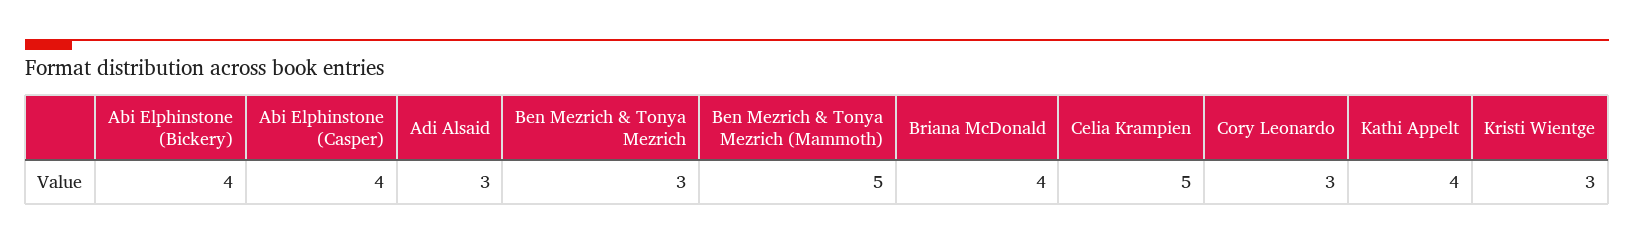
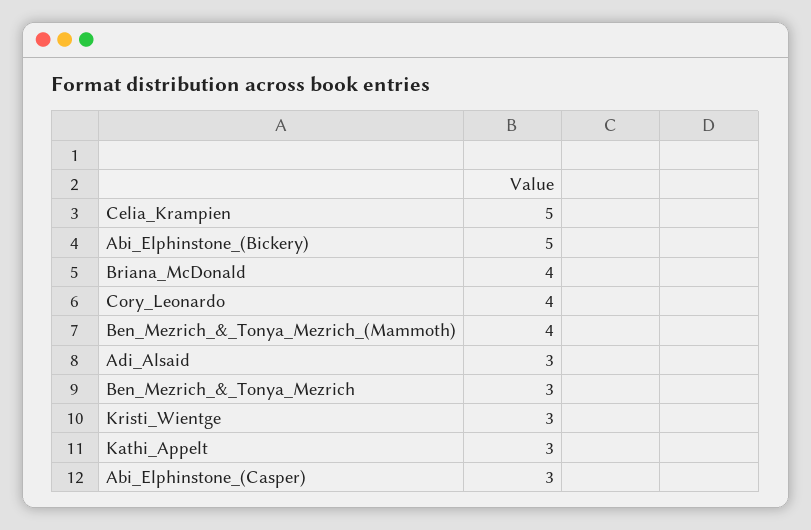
Abi Elphinstone (Bickery): 4 -> 5
Abi Elphinstone (Casper): 4 -> 3
Ben Mezrich & Tonya Mezrich (Mammoth): 5 -> 4
Cory Leonardo: 3 -> 4
Kathi Appelt: 4 -> 3

